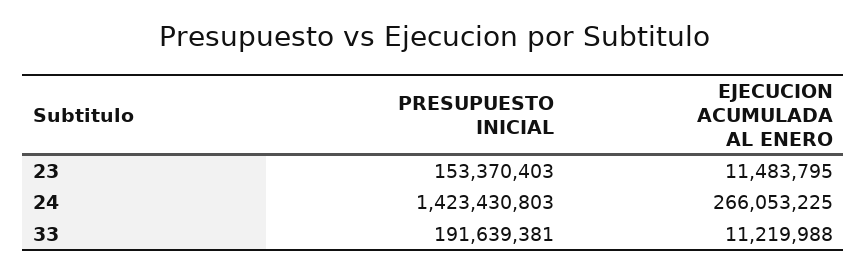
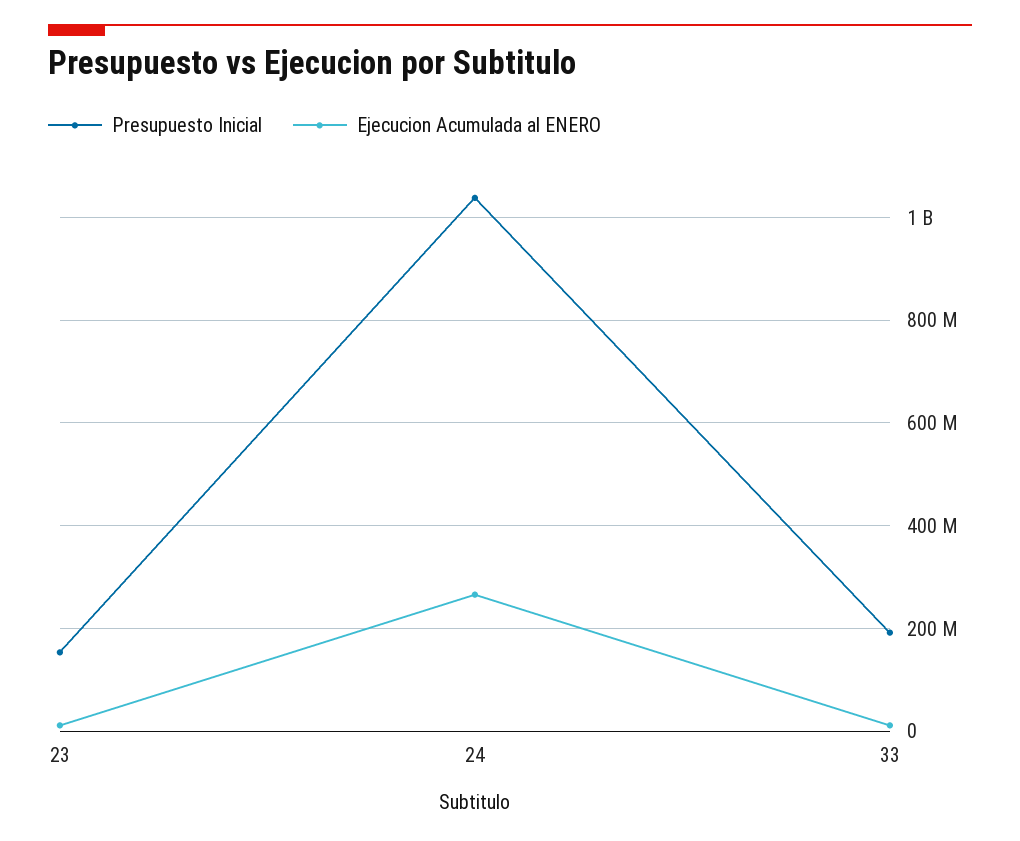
PRESUPUESTO INICIAL, 24: 1423430803 -> 1040000000

